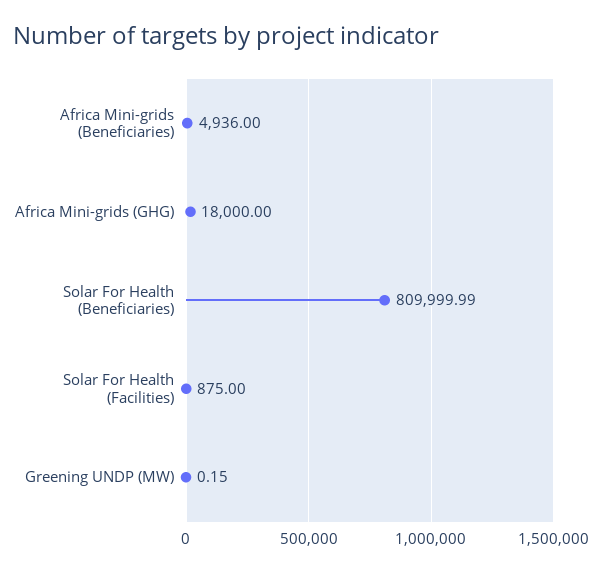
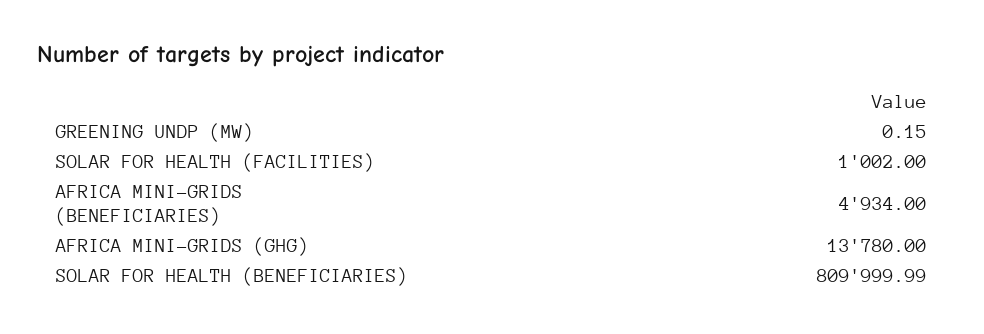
Africa Mini-grids (Beneficiaries): 4936 -> 4934
Africa Mini-grids (GHG): 18000 -> 13780
Solar For Health (Facilities): 875 -> 1002

